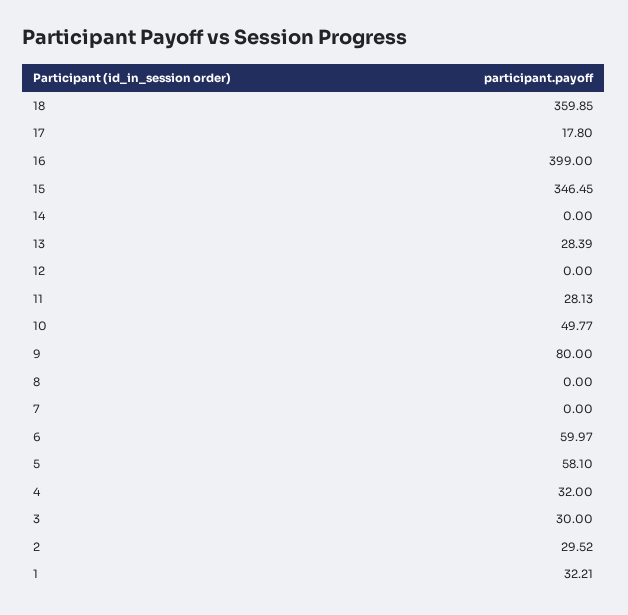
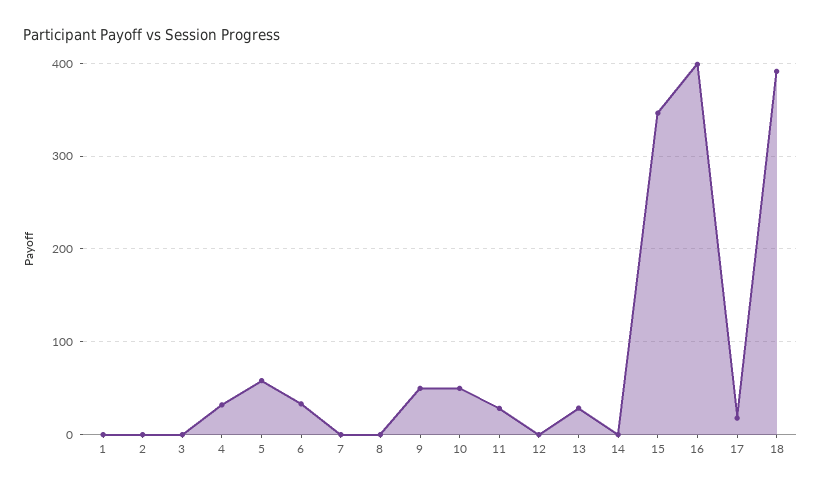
18: 359.85 -> 390
9: 80 -> 50
6: 59.97 -> 30
3: 30 -> 0
2: 29.52 -> 0
1: 32.21 -> 0

